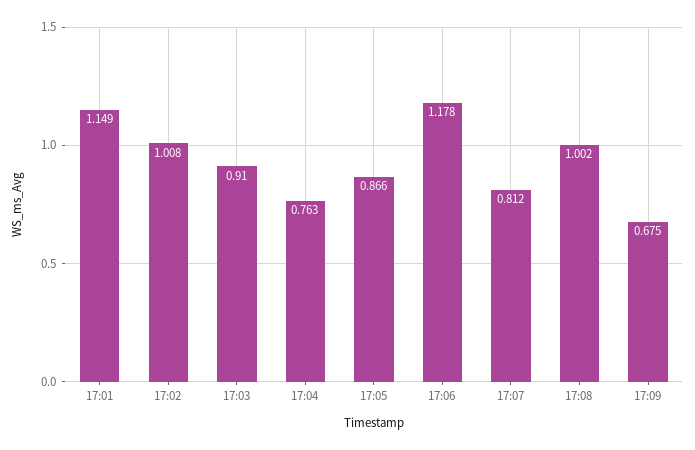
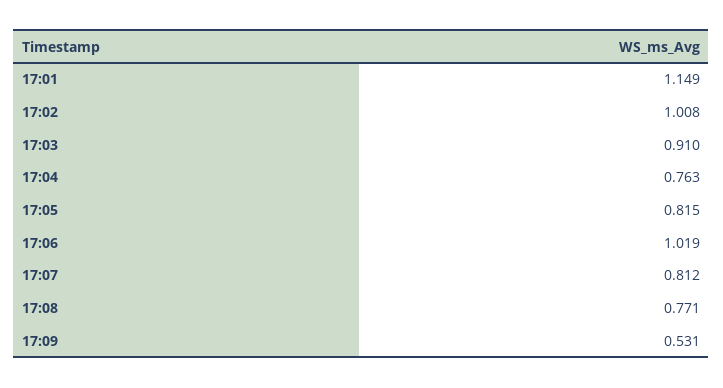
17:05: 0.866 -> 0.815
17:06: 1.178 -> 1.019
17:08: 1.002 -> 0.771
17:09: 0.675 -> 0.531

